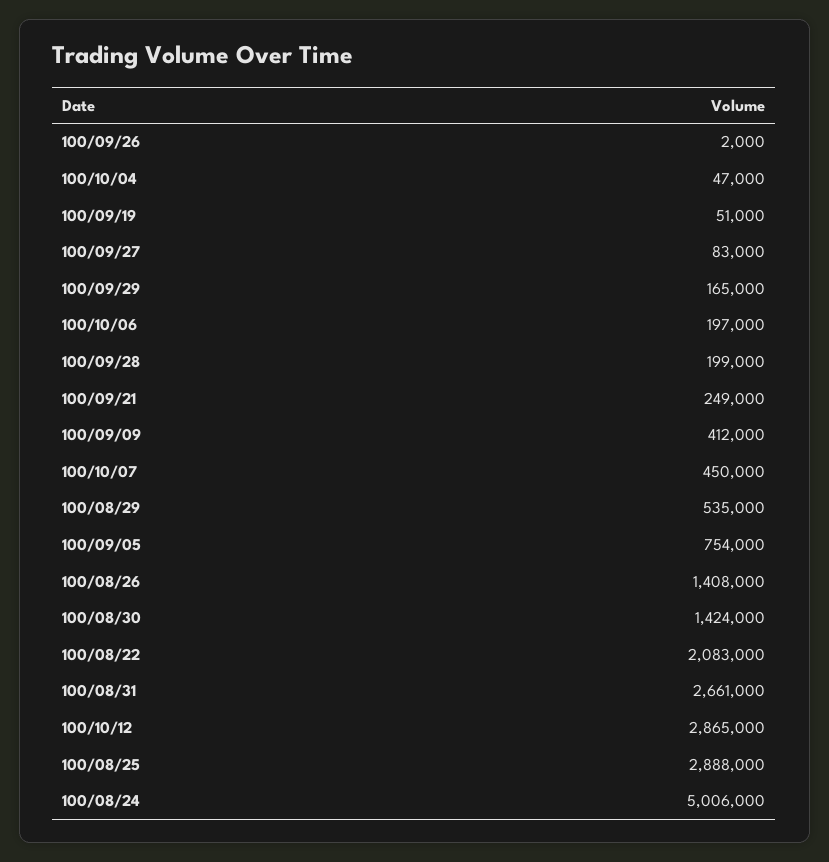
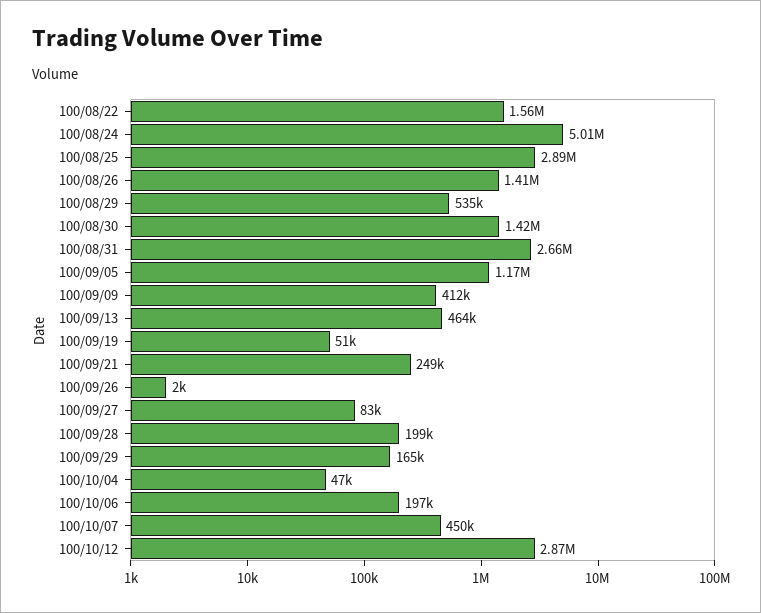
100/09/05: 754000 -> 1170000
100/08/22: 2083000 -> 1560000
100/09/13: none -> 464000

